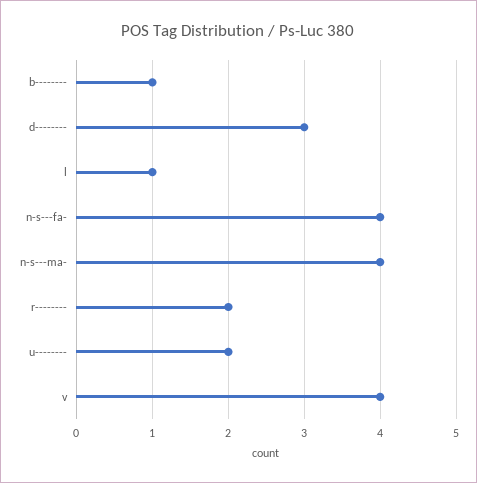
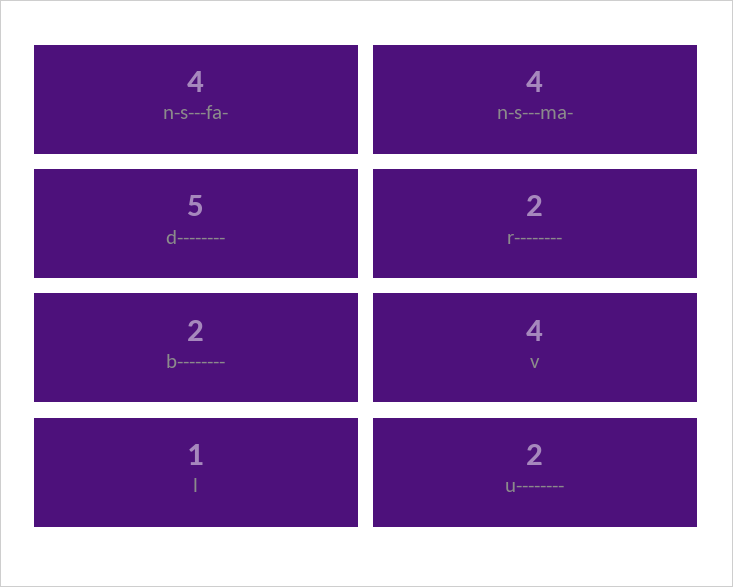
b--------: 1 -> 2
d--------: 3 -> 5

